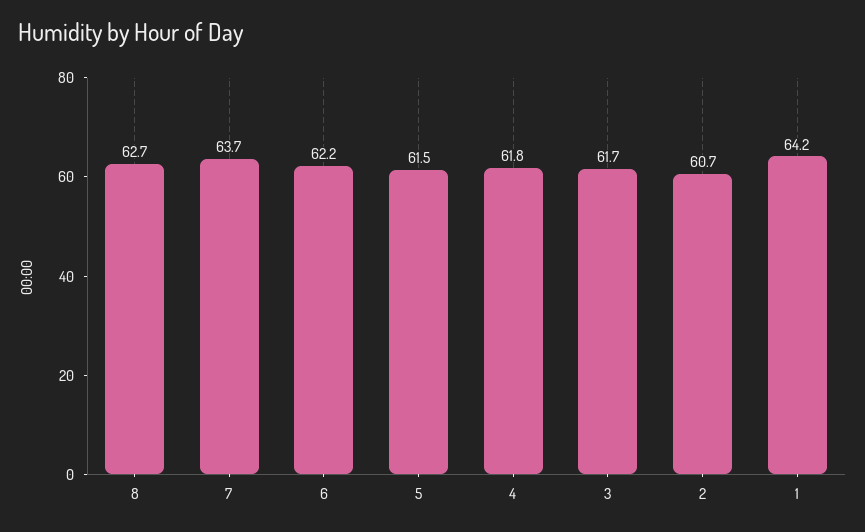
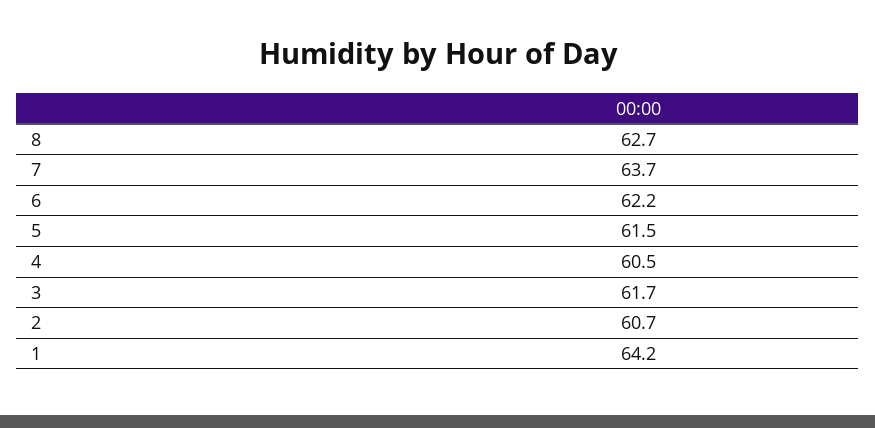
4: 61.8 -> 60.5

